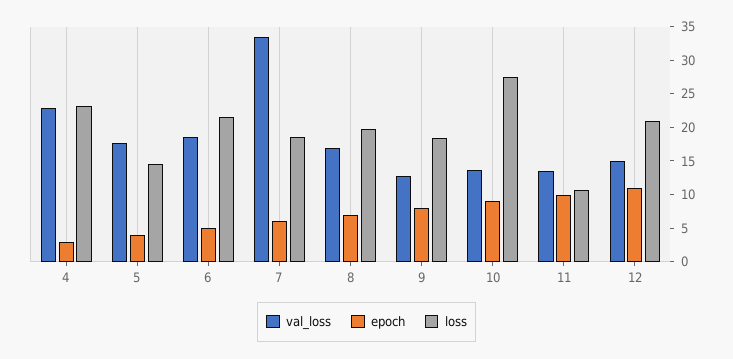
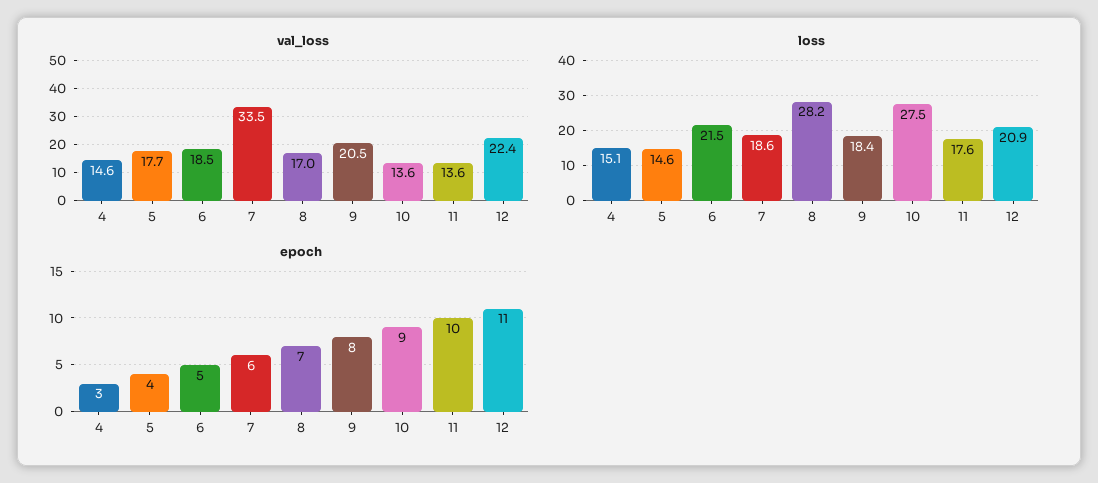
val_loss, 4: 22.5 -> 14.6
loss, 4: 22.5 -> 15.1
loss, 8: 20 -> 28.2
val_loss, 9: 12.5 -> 20.5
loss, 11: 10 -> 17.6
val_loss, 12: 15 -> 22.4

